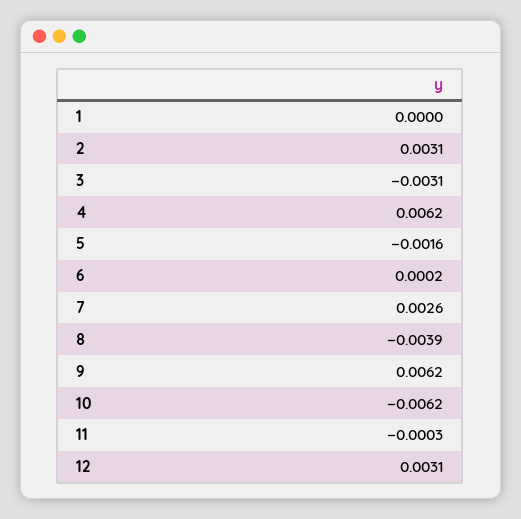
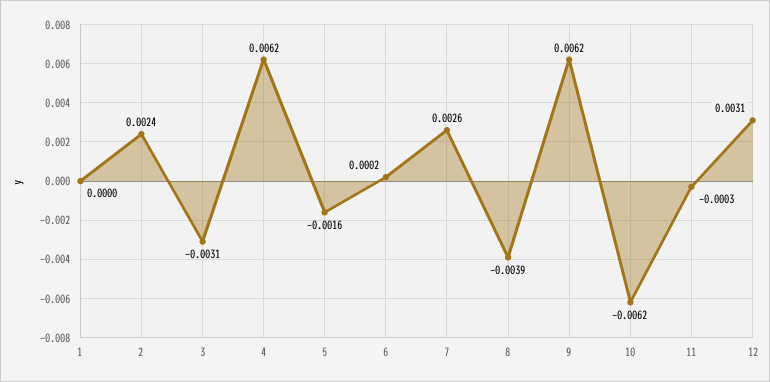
2: 0.0031 -> 0.0024

